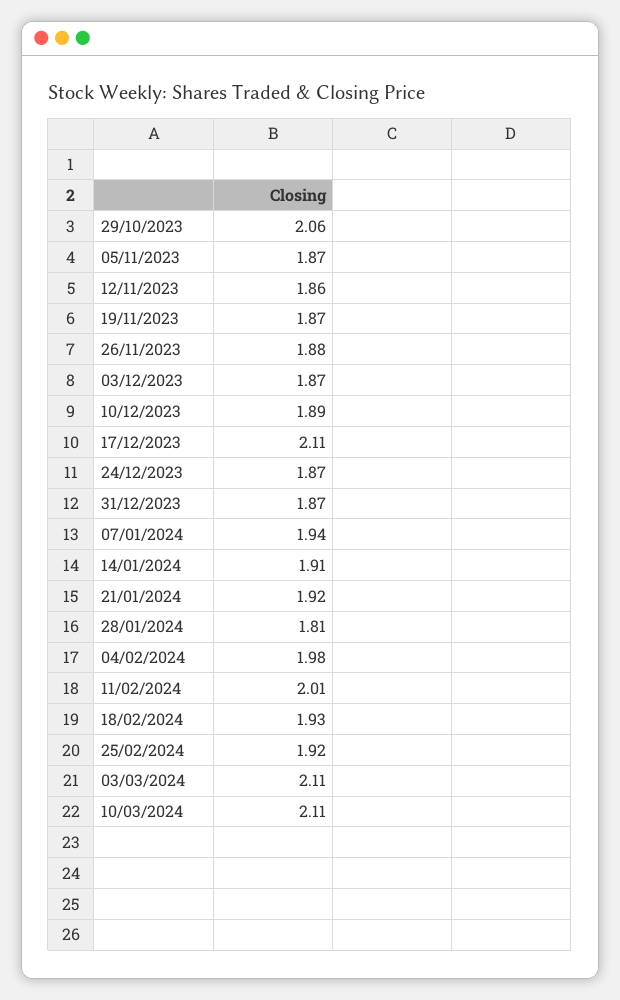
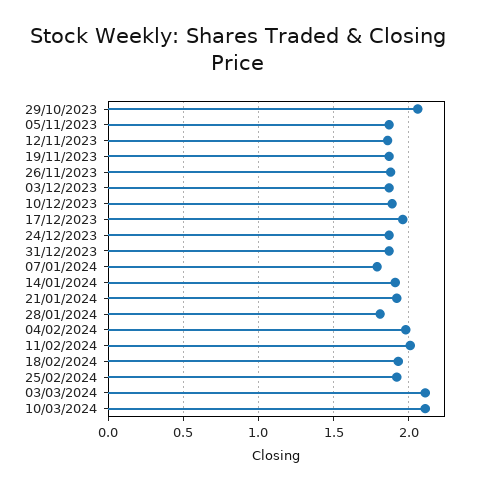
17/12/2023: 2.11 -> 1.95
07/01/2024: 1.94 -> 1.8

